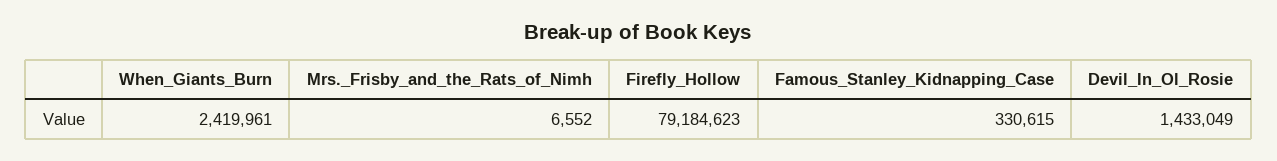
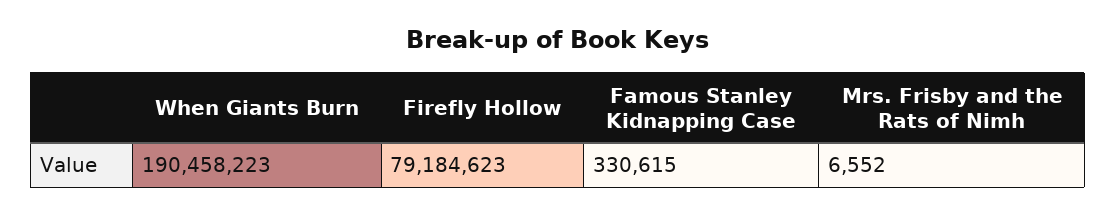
When_Giants_Burn: 2419961 -> 190458223
Devil_In_Ol_Rosie: 1433049 -> none

